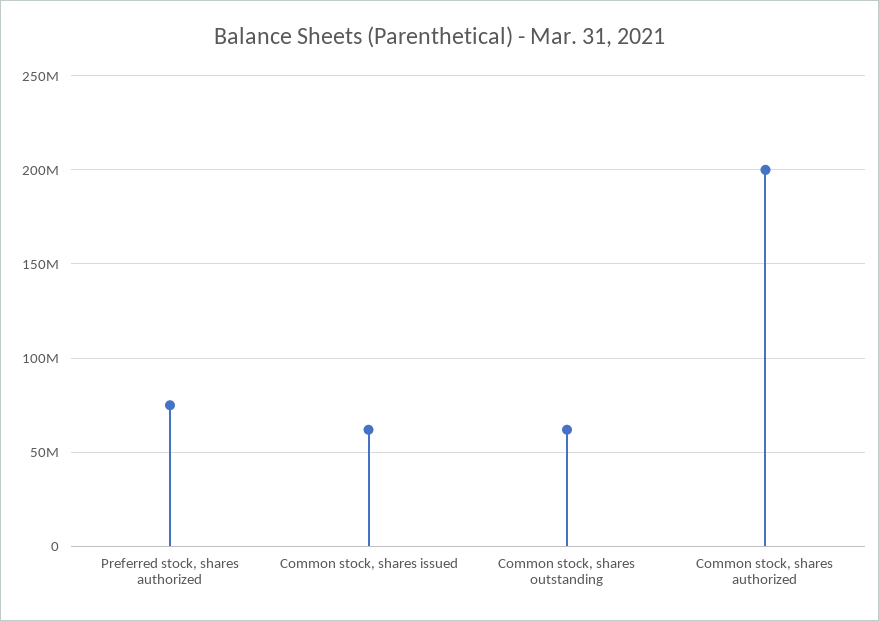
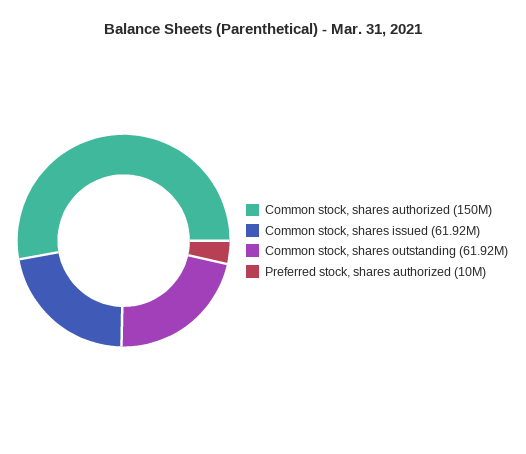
Preferred stock, shares authorized: 75000000 -> 10000000
Common stock, shares authorized: 200000000 -> 150000000

